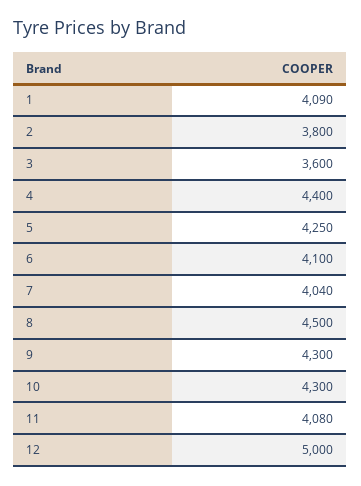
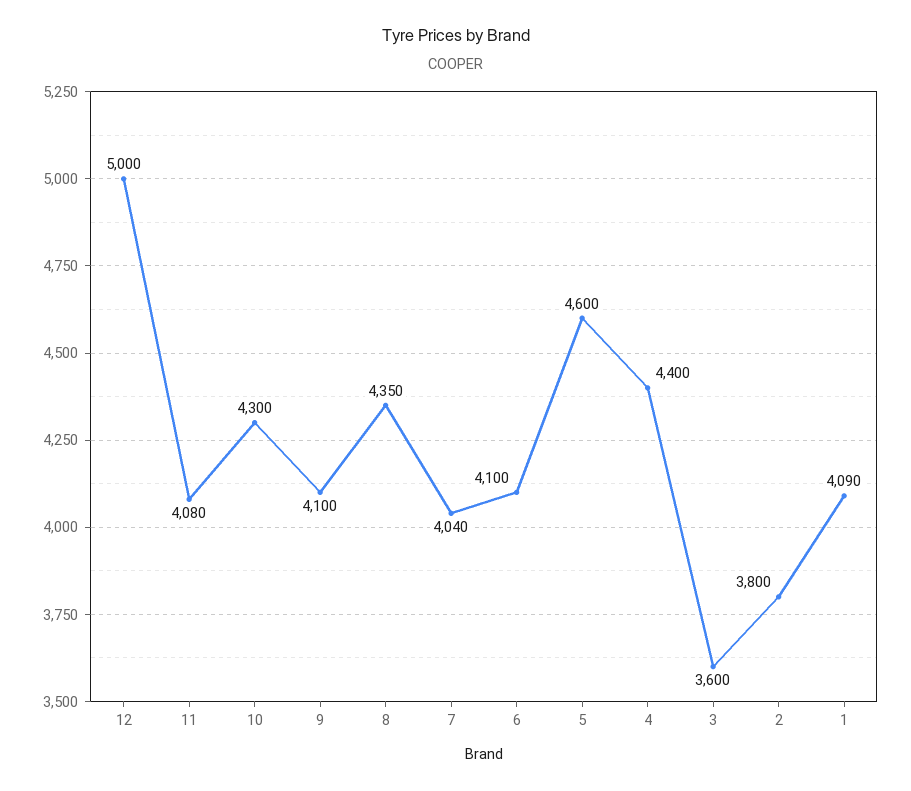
5: 4250 -> 4600
8: 4500 -> 4350
9: 4300 -> 4100

